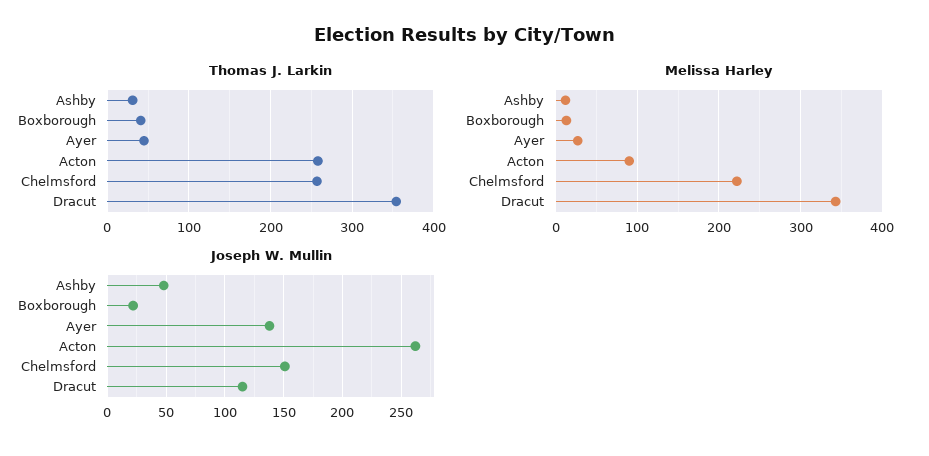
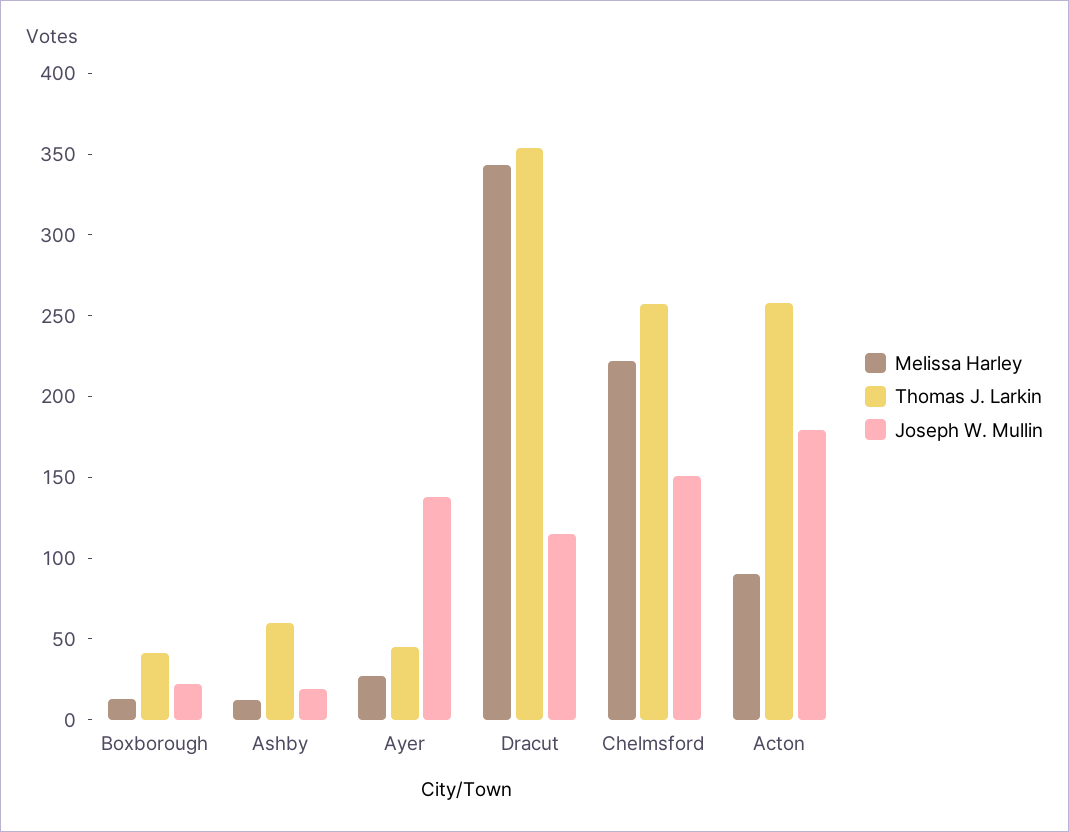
Thomas J. Larkin, Ashby: 30 -> 60
Joseph W. Mullin, Ashby: 50 -> 20
Joseph W. Mullin, Acton: 260 -> 180

